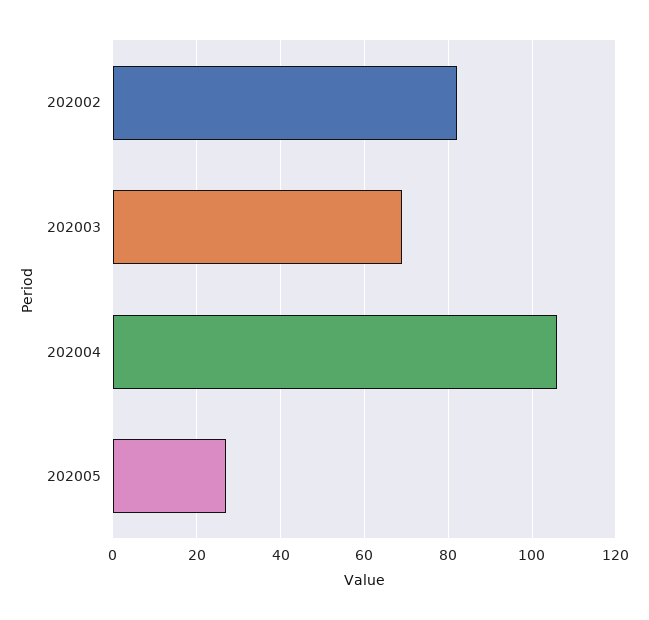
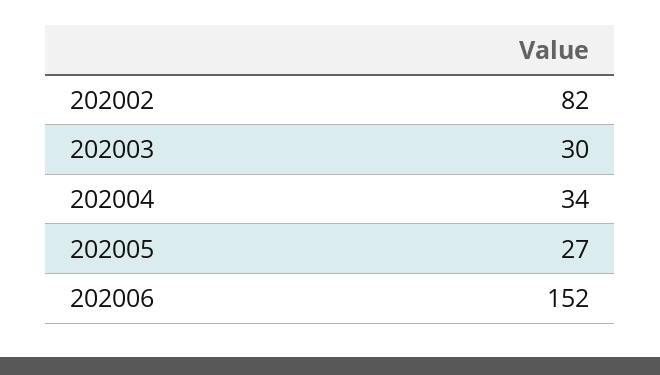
202003: 70 -> 30
202004: 105 -> 34
202006: none -> 152

